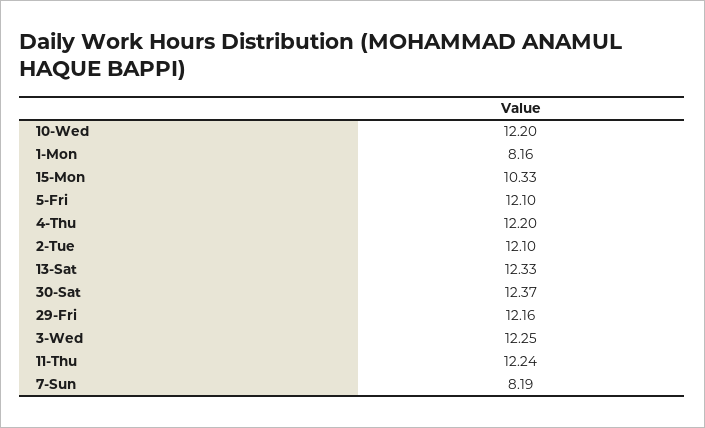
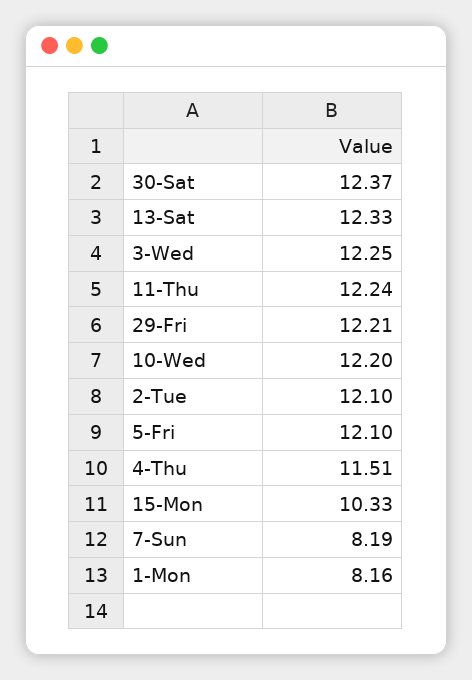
4-Thu: 12.2 -> 11.51
29-Fri: 12.16 -> 12.21

